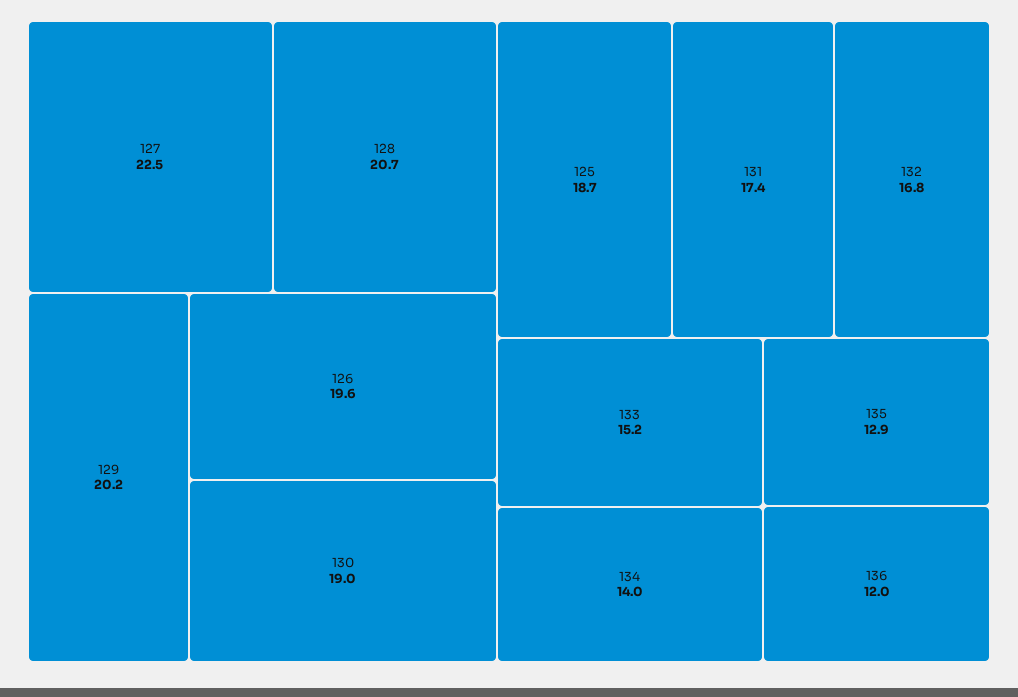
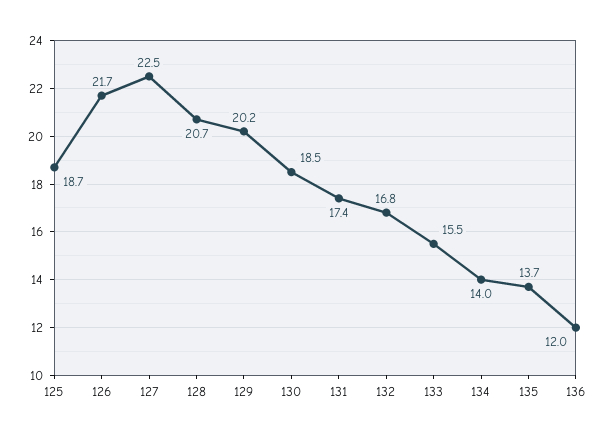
126: 19.6 -> 21.7
130: 19 -> 18.5
133: 15.2 -> 15.5
135: 12.9 -> 13.7

